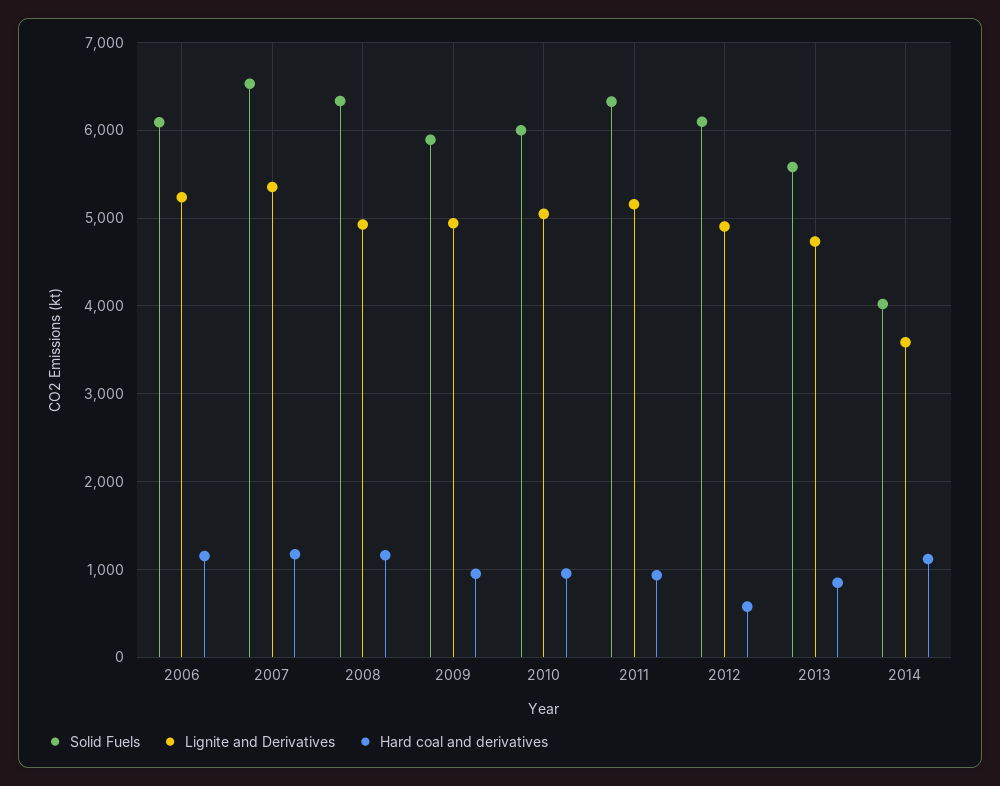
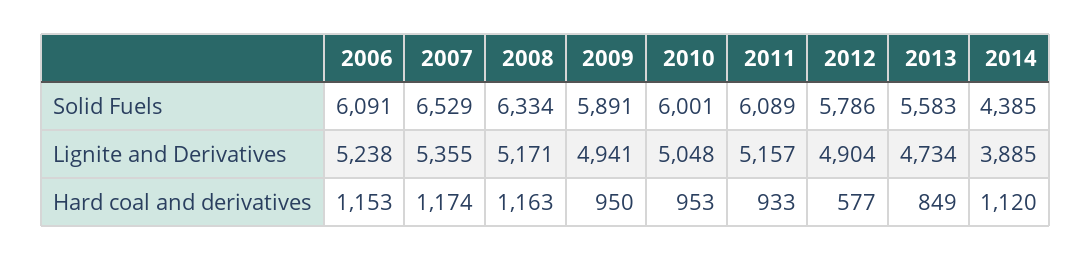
Lignite and Derivatives, 2008: 4900 -> 5171
Solid Fuels, 2011: 6300 -> 6089
Solid Fuels, 2012: 6100 -> 5786
Solid Fuels, 2014: 4000 -> 4385
Lignite and Derivatives, 2014: 3600 -> 3885

